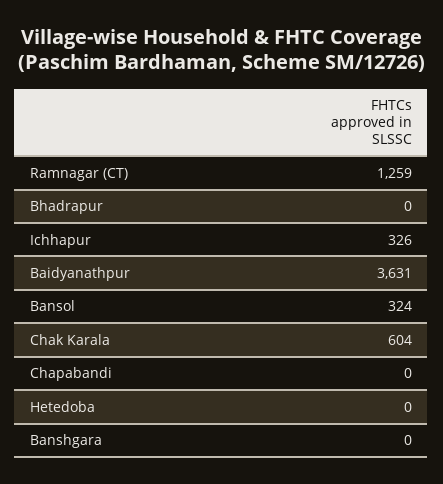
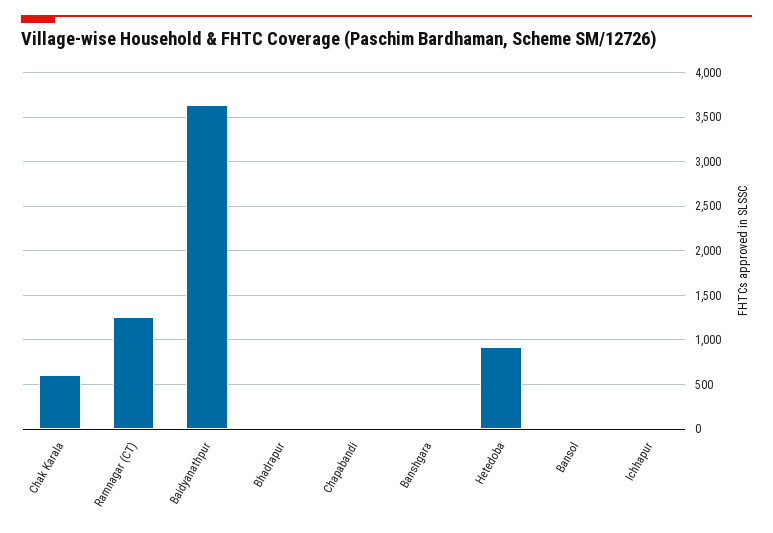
Ichhapur: 326 -> 0
Bansol: 324 -> 0
Hetedoba: 0 -> 900

